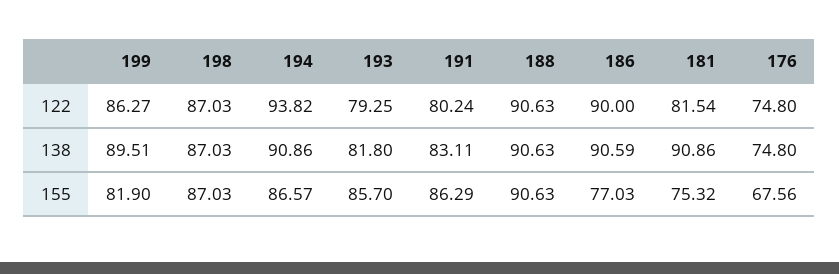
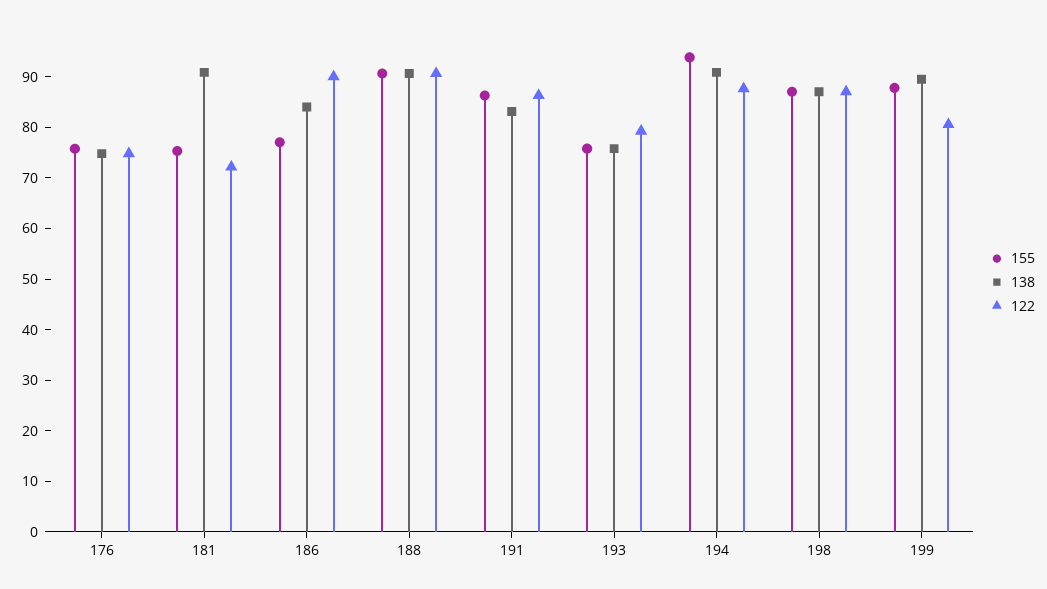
122, 199: 86.27 -> 80
122, 194: 93.82 -> 88
122, 191: 80.24 -> 86
122, 181: 81.54 -> 72
138, 193: 81.8 -> 76
138, 186: 90.59 -> 84
155, 199: 81.9 -> 88
155, 194: 86.57 -> 94
155, 193: 85.7 -> 76
155, 176: 67.56 -> 76

